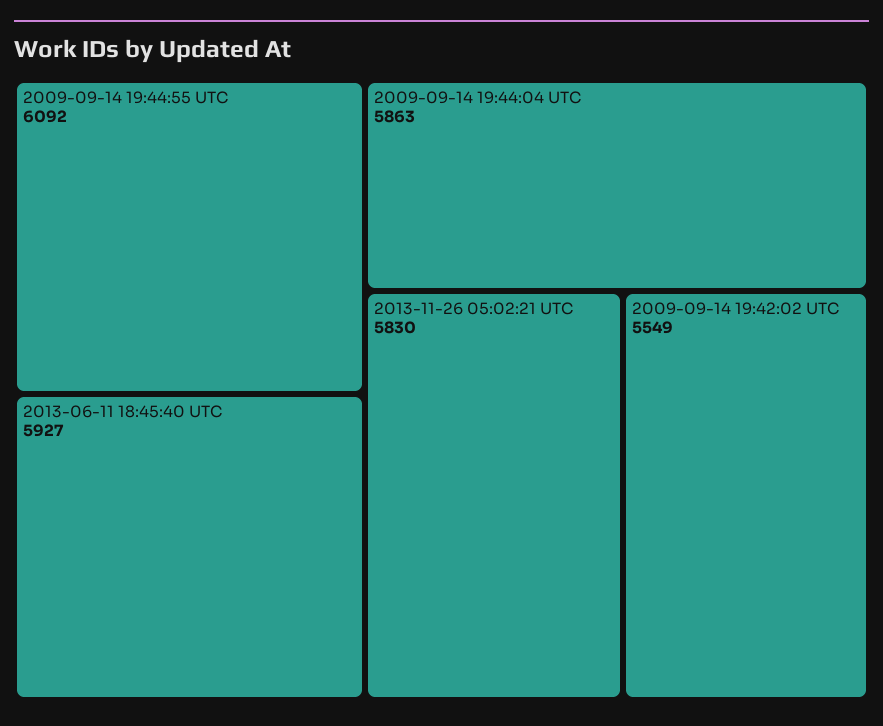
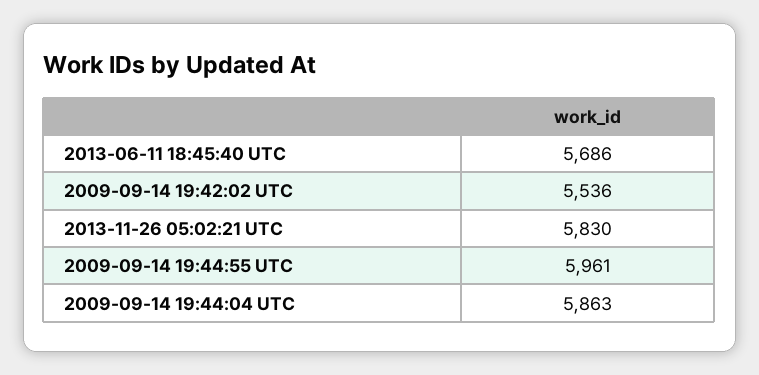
2009-09-14 19:44:55 UTC: 6092 -> 5961
2013-06-11 18:45:40 UTC: 5927 -> 5686
2009-09-14 19:42:02 UTC: 5549 -> 5536

